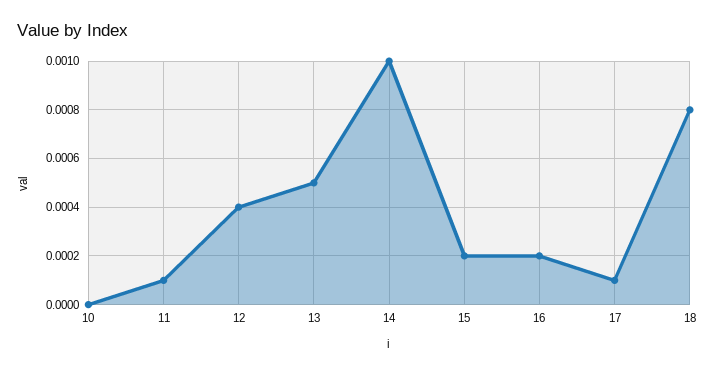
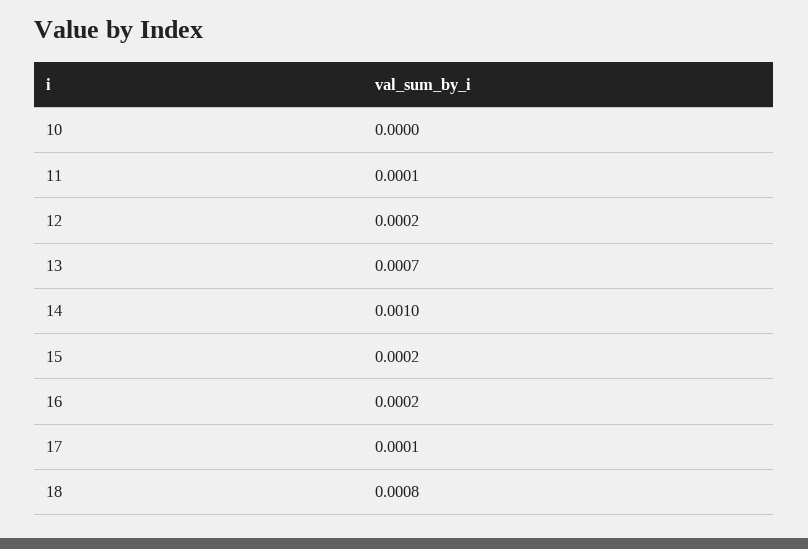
12: 0.0004 -> 0.0002
13: 0.0005 -> 0.0007

